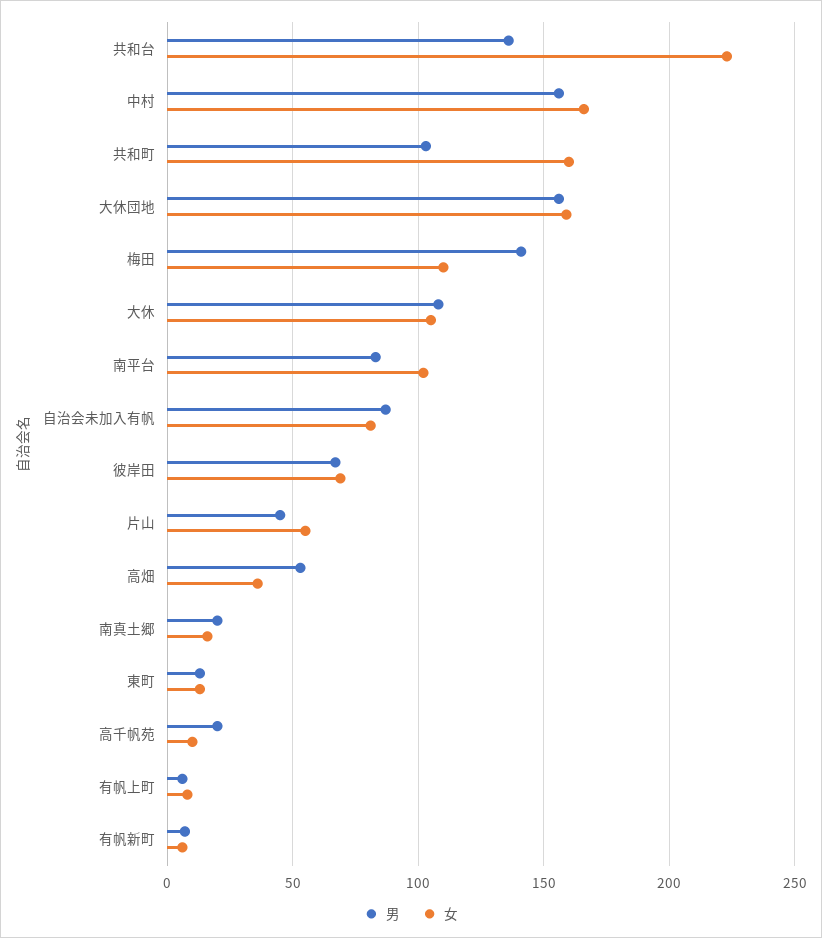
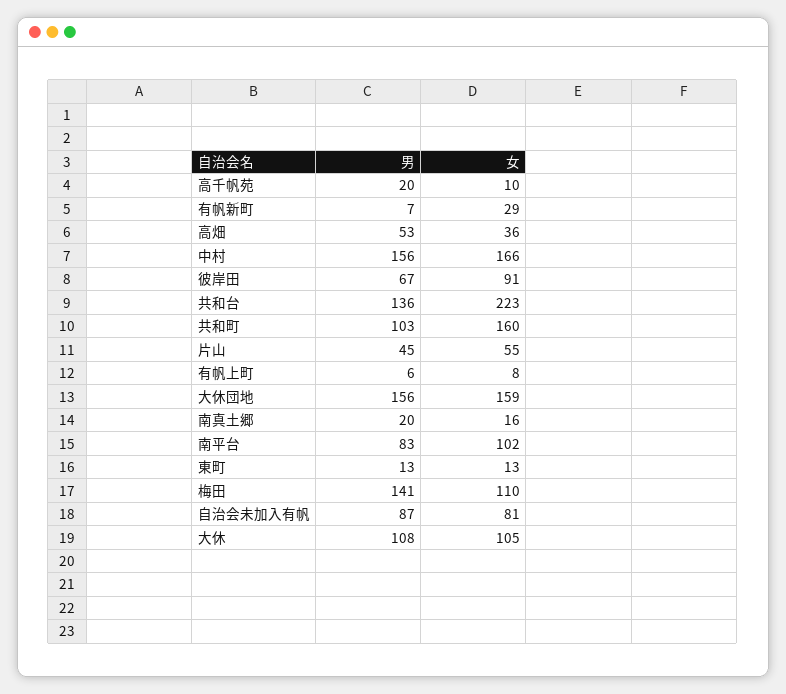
女, 彼岸田: 70 -> 91
女, 有帆新町: 5 -> 29

